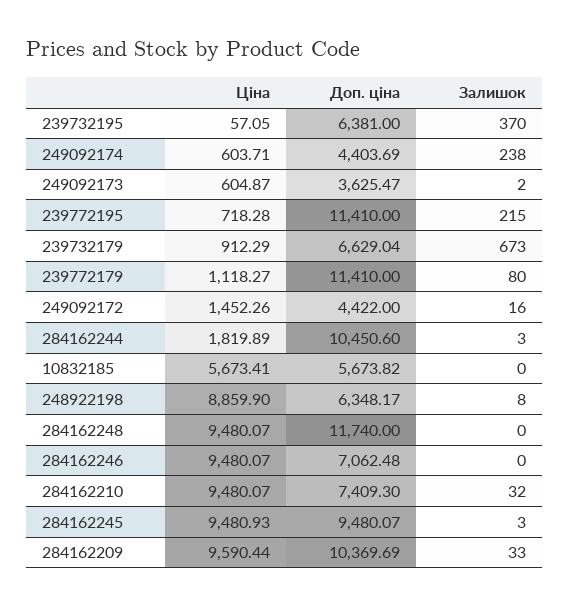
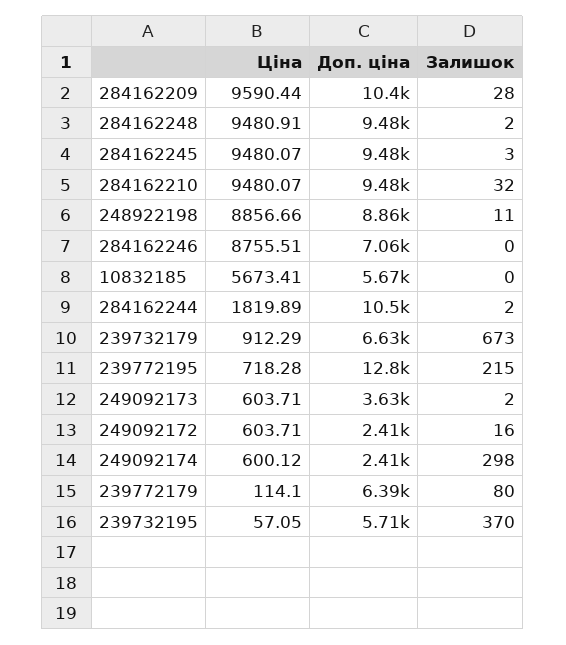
Доп. ціна, 239732195: 6381 -> 5710
Ціна, 249092174: 603.71 -> 600.12
Доп. ціна, 249092174: 4403.69 -> 2410
Залишок, 249092174: 238 -> 298
Ціна, 249092173: 604.87 -> 603.71
Доп. ціна, 239772195: 11410 -> 12800
Ціна, 239772179: 1118.27 -> 114.1
Доп. ціна, 239772179: 11410 -> 6390
Ціна, 249092172: 1452.26 -> 603.71
Доп. ціна, 249092172: 4422 -> 2410
Залишок, 284162244: 3 -> 2
Ціна, 248922198: 8859.9 -> 8856.66
Доп. ціна, 248922198: 6348.17 -> 8860
Залишок, 248922198: 8 -> 11
Ціна, 284162248: 9480.07 -> 9480.91
Доп. ціна, 284162248: 11740 -> 9480
Залишок, 284162248: 0 -> 2
Ціна, 284162246: 9480.07 -> 8755.51
Доп. ціна, 284162210: 7409.3 -> 9480
Ціна, 284162245: 9480.93 -> 9480.07
Залишок, 284162209: 33 -> 28

